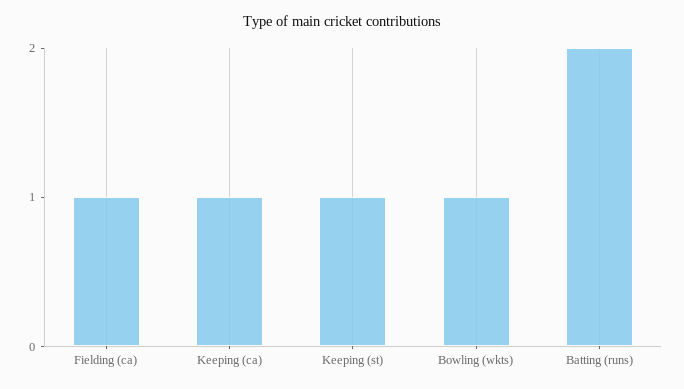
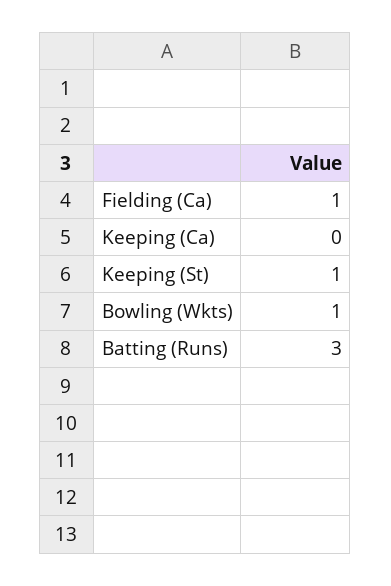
Keeping (ca): 1 -> 0
Batting (runs): 2 -> 3

